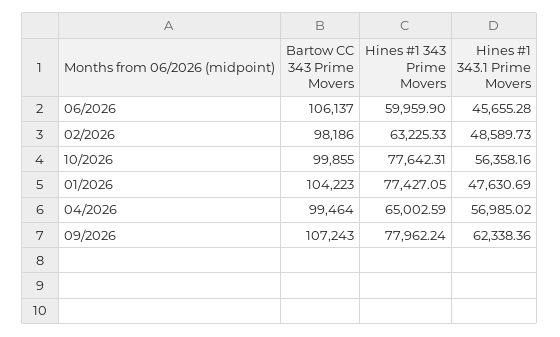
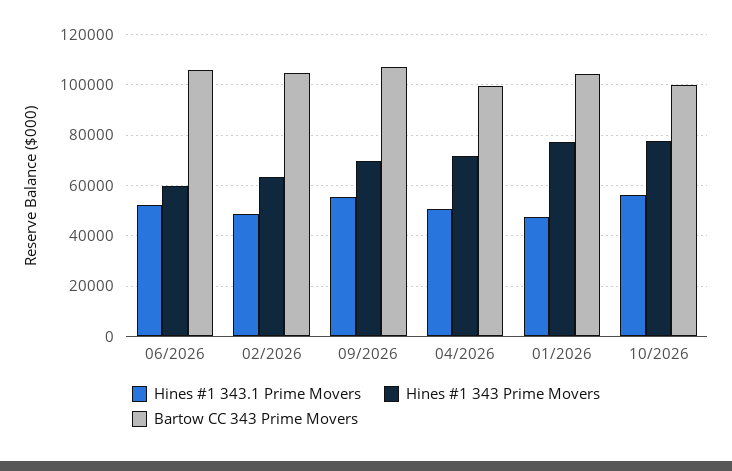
Hines #1 343.1 Prime Movers, 06/2026: 45655.28 -> 52500
Bartow CC 343 Prime Movers, 02/2026: 98186 -> 105000
Hines #1 343 Prime Movers, 04/2026: 65002.59 -> 72500
Hines #1 343.1 Prime Movers, 04/2026: 56985.02 -> 50000
Hines #1 343 Prime Movers, 09/2026: 77962.24 -> 70000
Hines #1 343.1 Prime Movers, 09/2026: 62338.36 -> 55000

